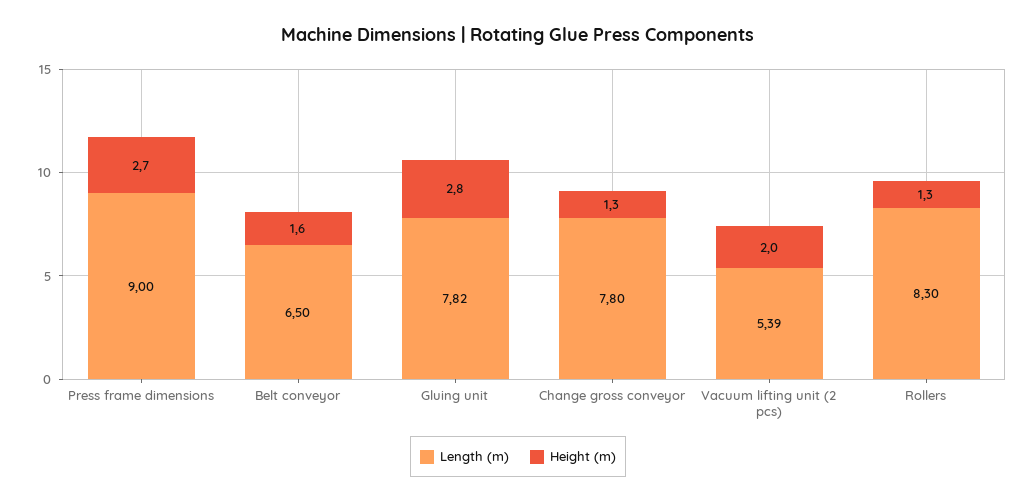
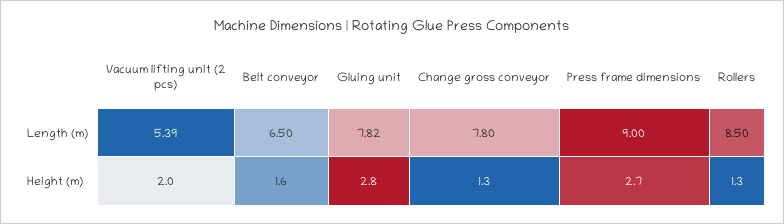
Length (m), Rollers: 8.3 -> 8.5

